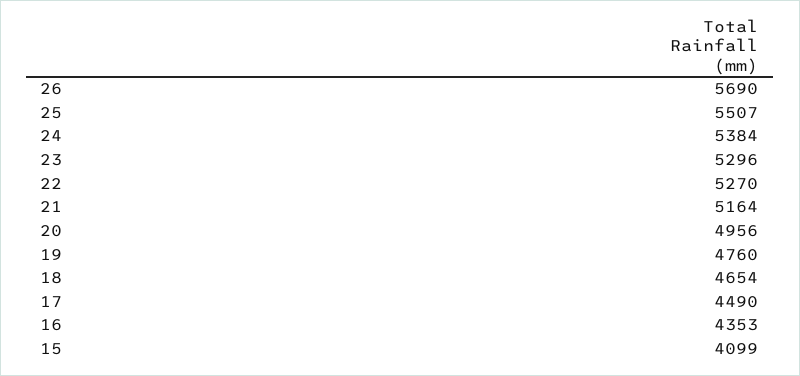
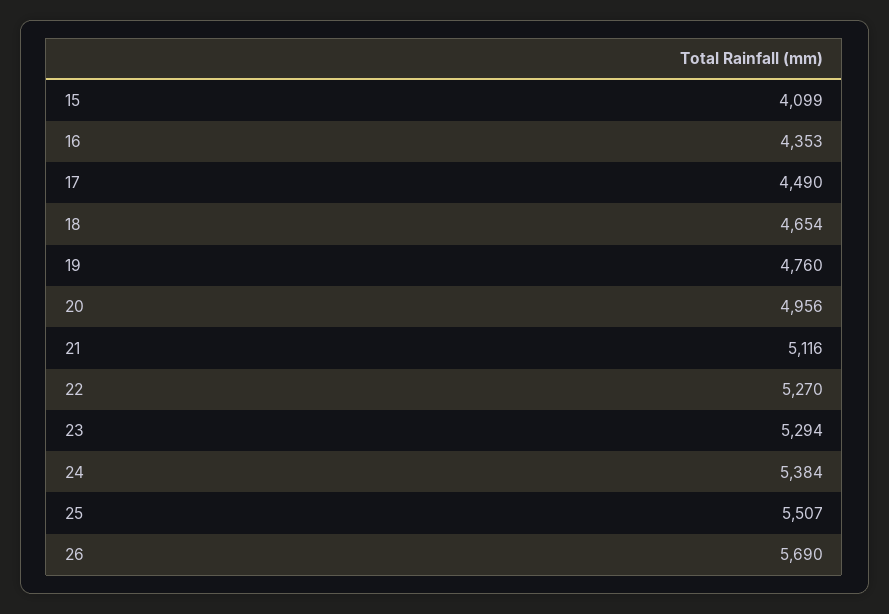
23: 5296 -> 5294
21: 5164 -> 5116

